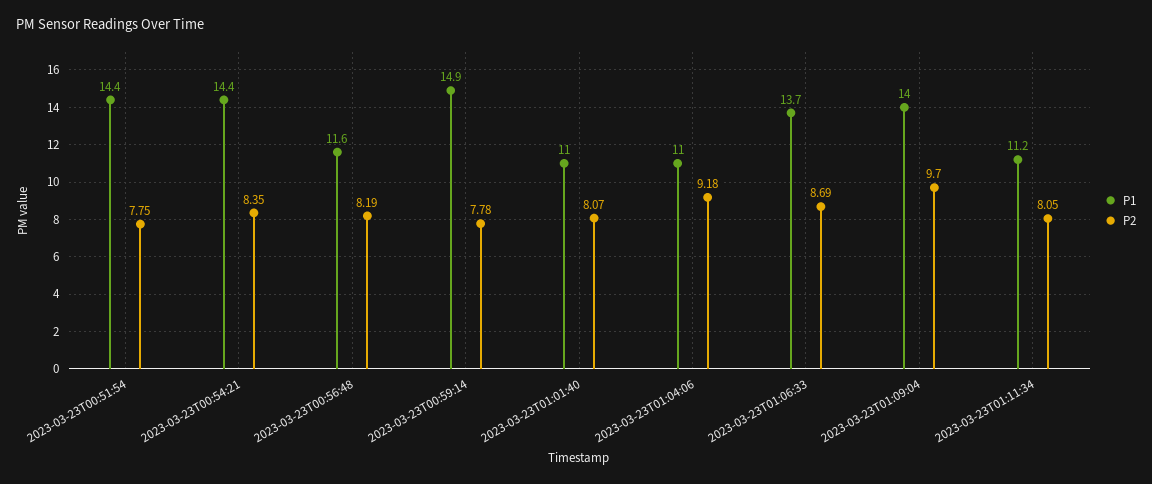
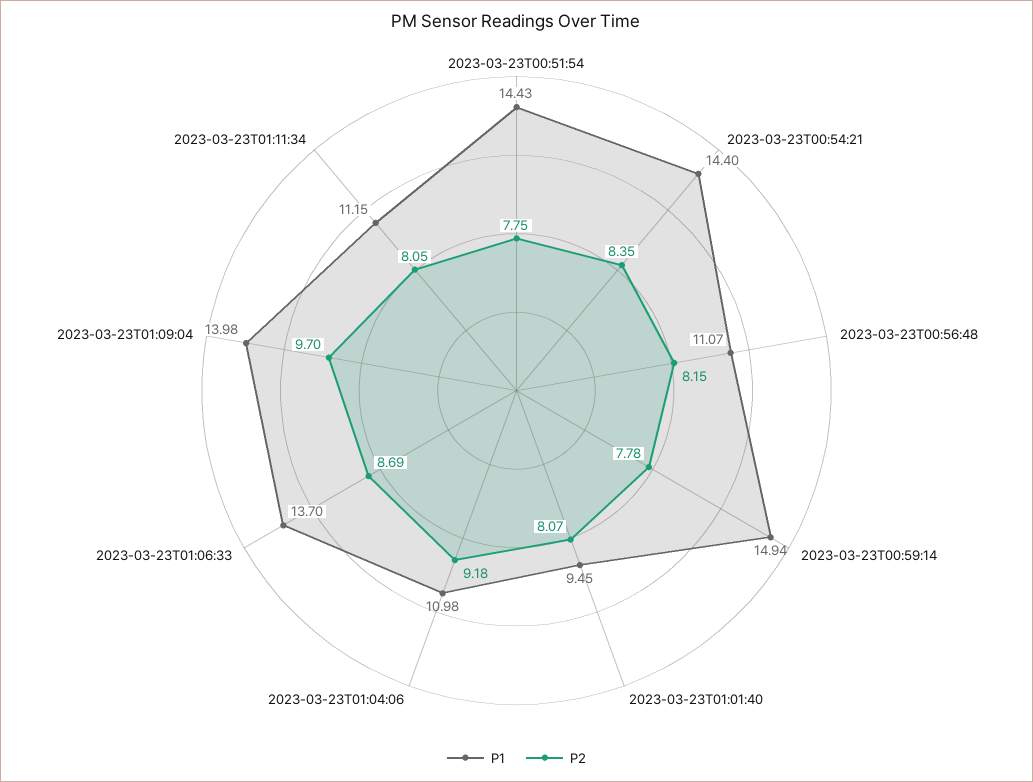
P1, 2023-03-23T00:56:48: 11.6 -> 11.07
P2, 2023-03-23T00:56:48: 8.19 -> 8.15
P1, 2023-03-23T01:01:40: 11 -> 9.45

